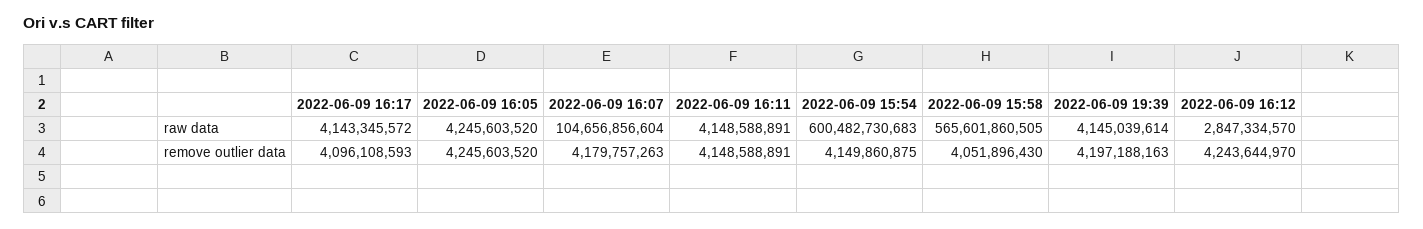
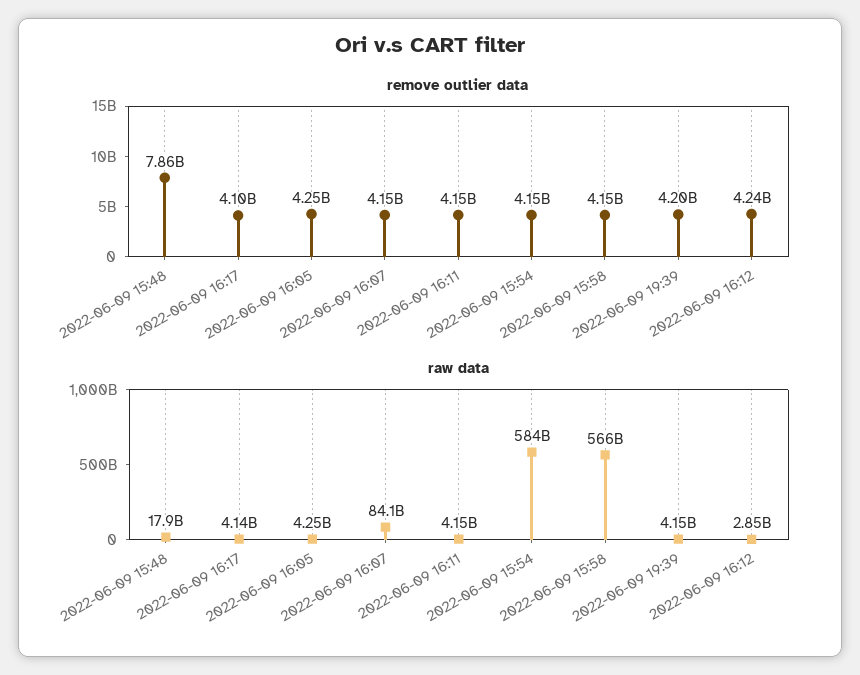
raw data, 2022-06-09 16:07: 104656856604 -> 84100000000
raw data, 2022-06-09 15:54: 600482730683 -> 584000000000
remove outlier data, 2022-06-09 16:07: 4179757263 -> 4150000000
remove outlier data, 2022-06-09 15:58: 4051896430 -> 4150000000
remove outlier data, 2022-06-09 15:48: none -> 7860000000
raw data, 2022-06-09 15:48: none -> 17900000000

